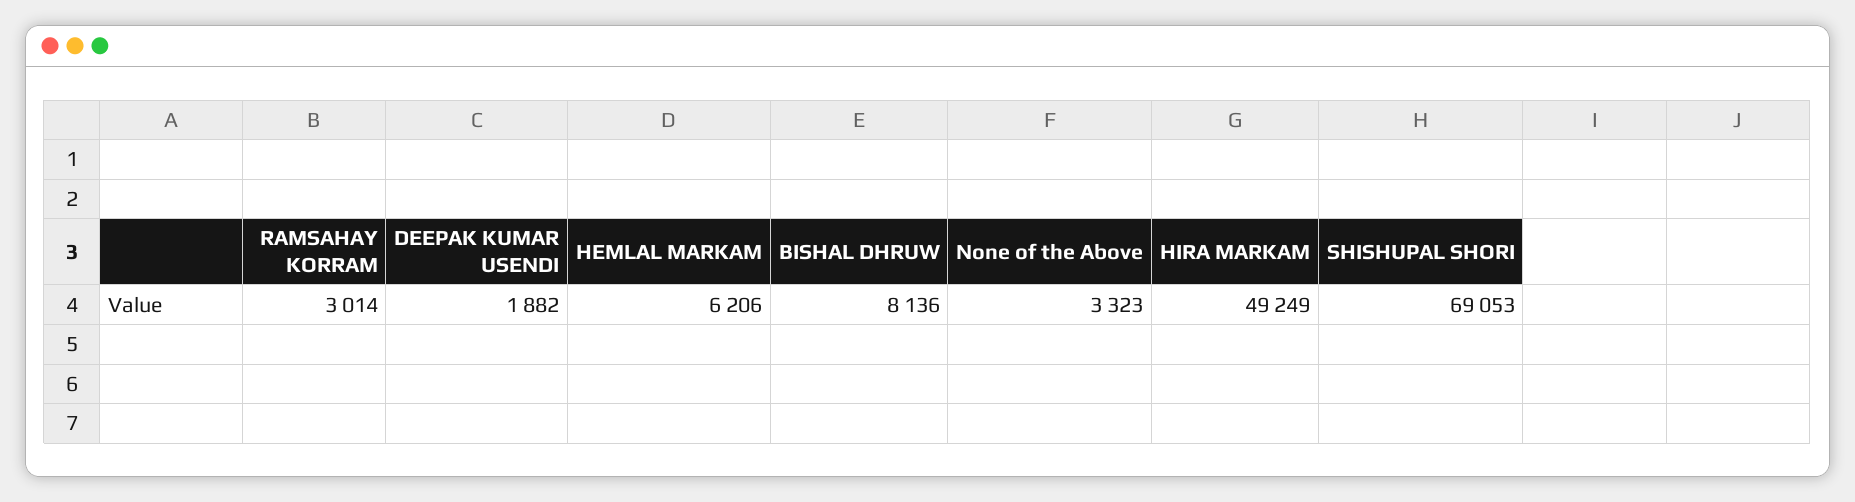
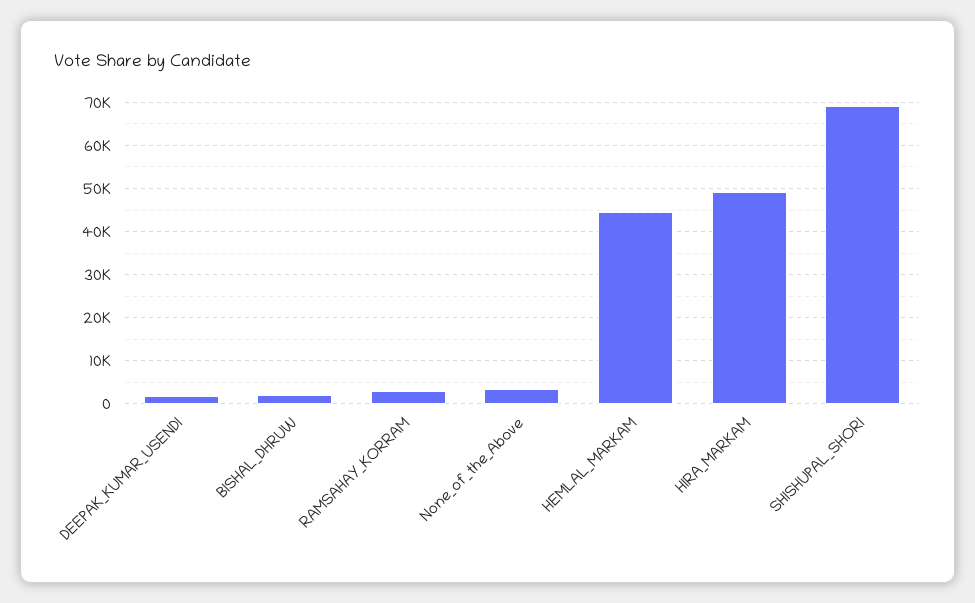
HEMLAL MARKAM: 6206 -> 44000
BISHAL DHRUW: 8136 -> 2000

